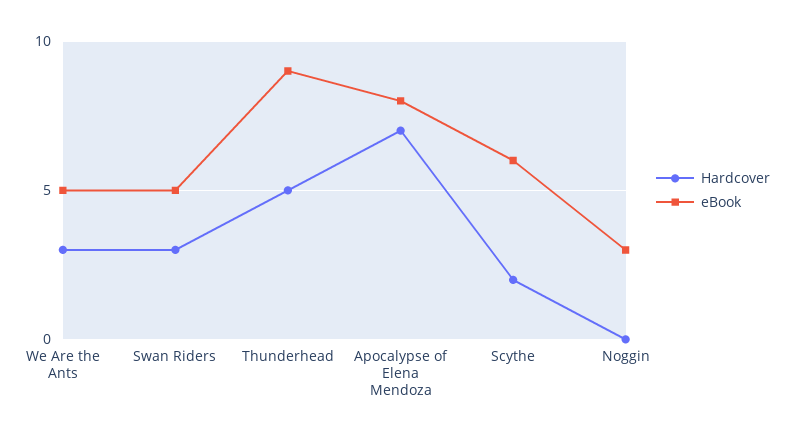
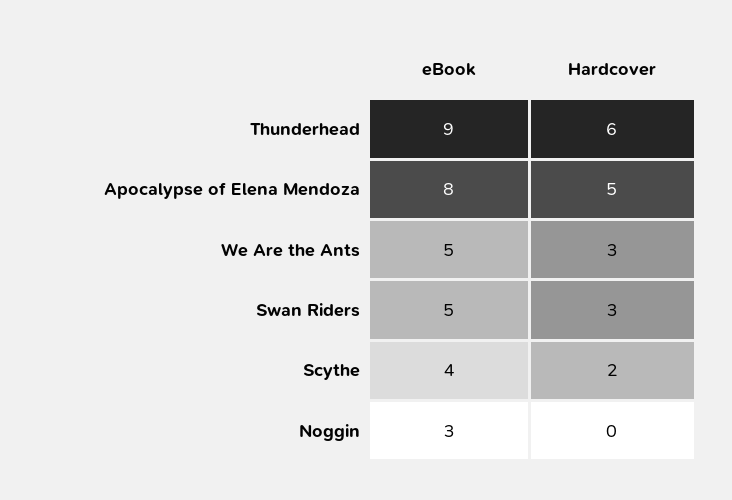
Hardcover, Thunderhead: 5 -> 6
Hardcover, Apocalypse of Elena Mendoza: 7 -> 5
eBook, Scythe: 6 -> 4

